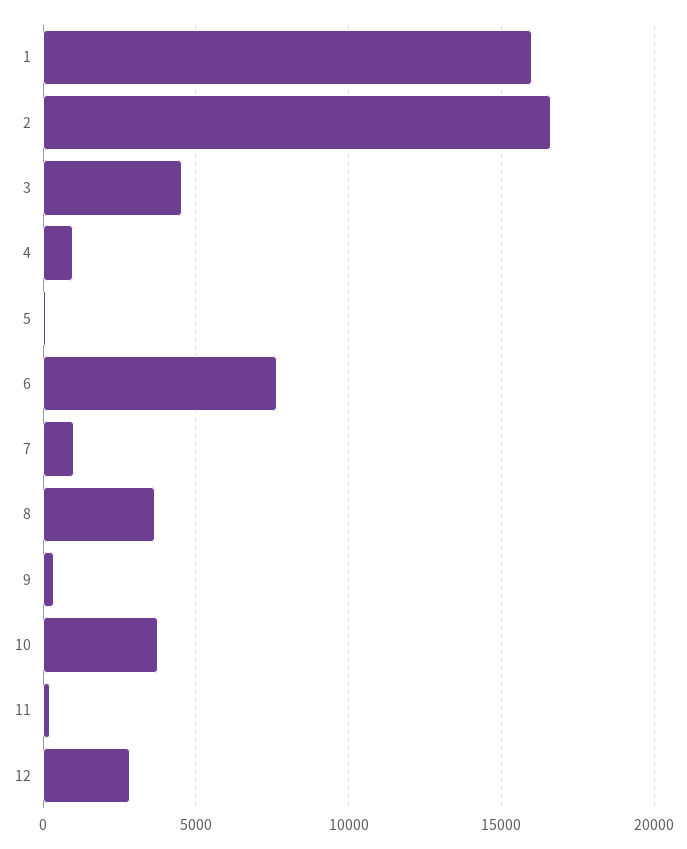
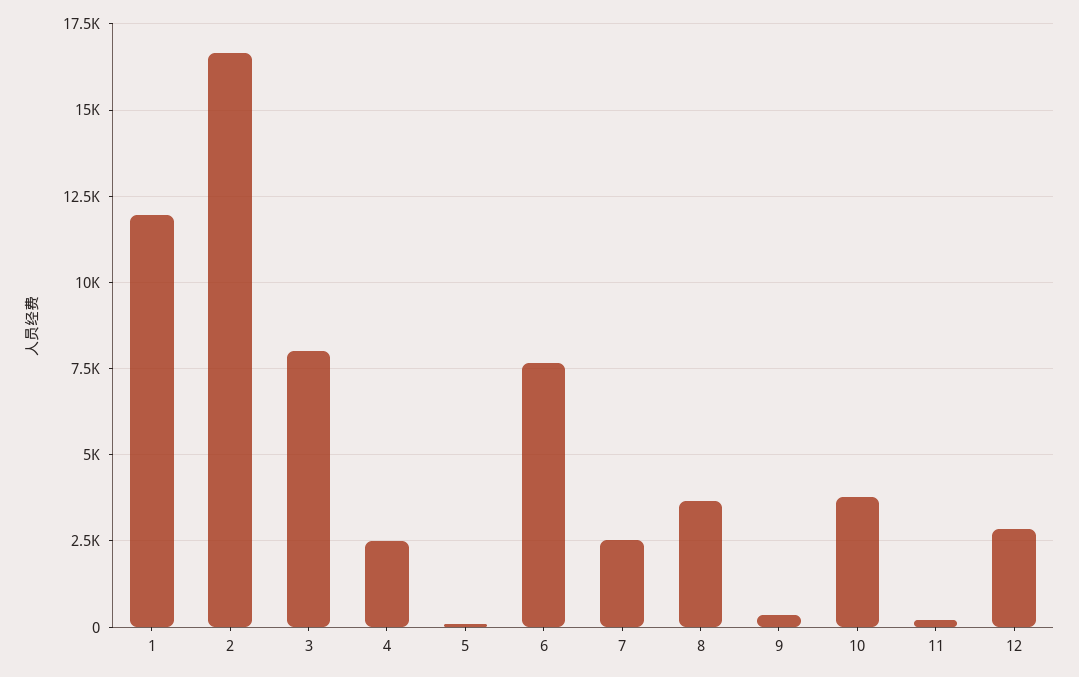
1: 16000 -> 12000
3: 4500 -> 8000
4: 1000 -> 2500
7: 1000 -> 2500

